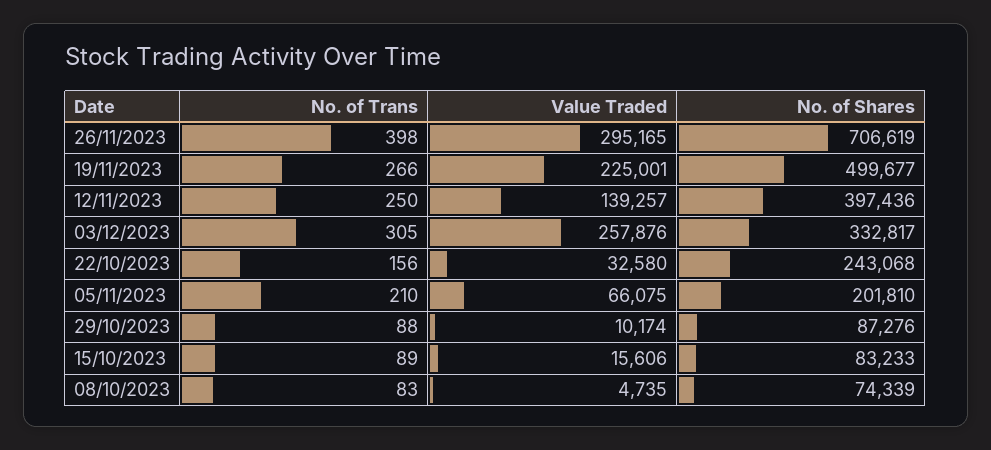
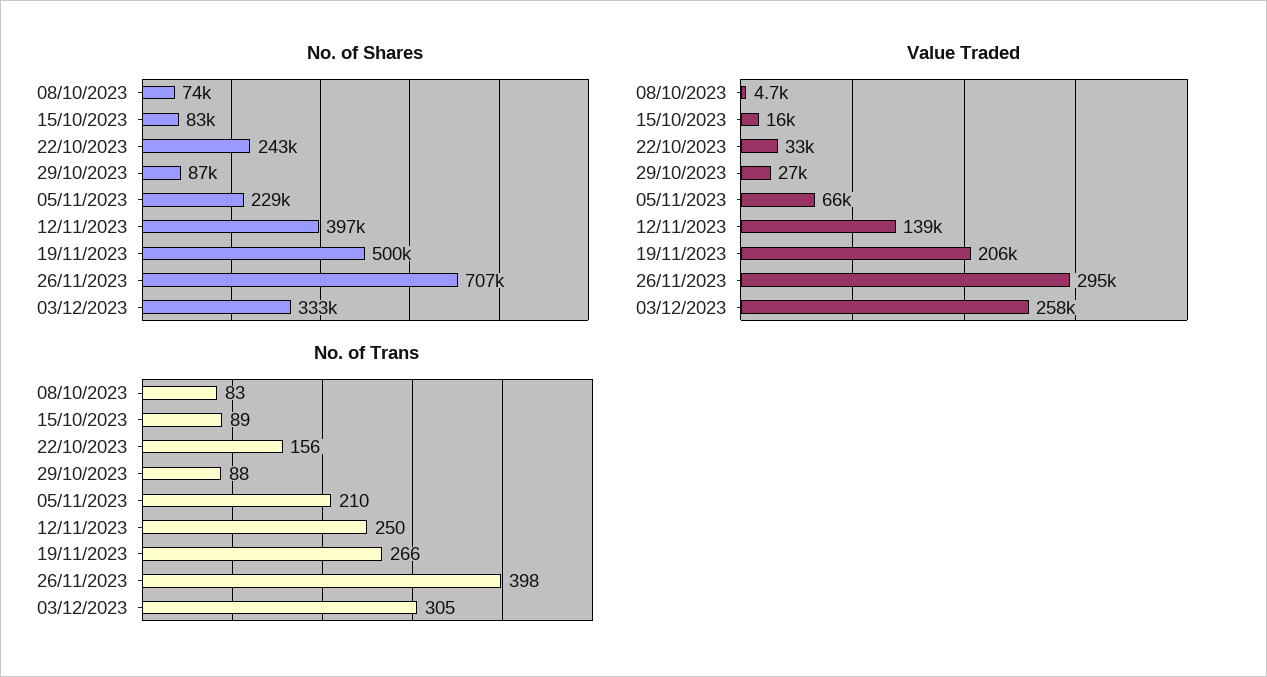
Value Traded, 19/11/2023: 225001 -> 206000
No. of Shares, 05/11/2023: 201810 -> 229000
Value Traded, 29/10/2023: 10174 -> 27000

